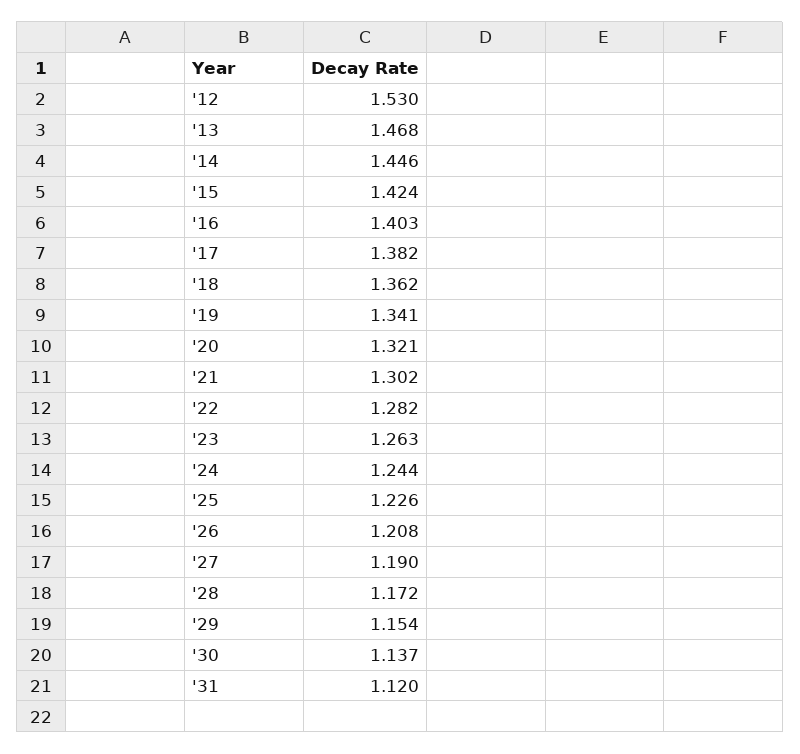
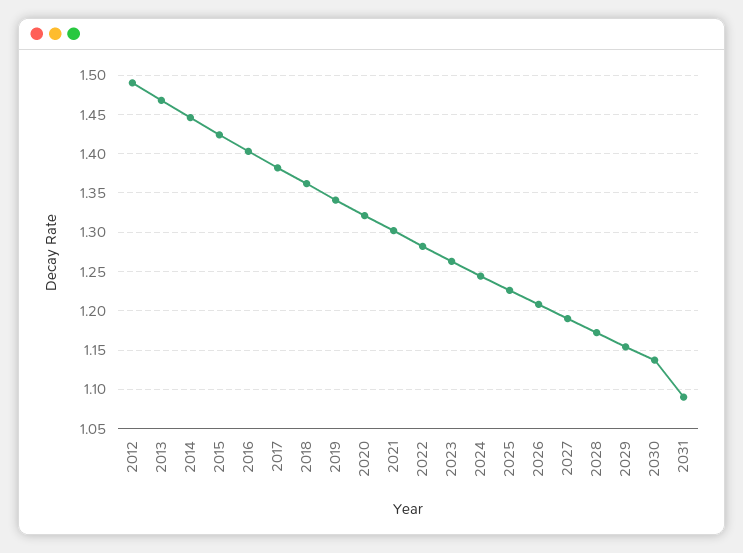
'12: 1.53 -> 1.49
'31: 1.12 -> 1.09

